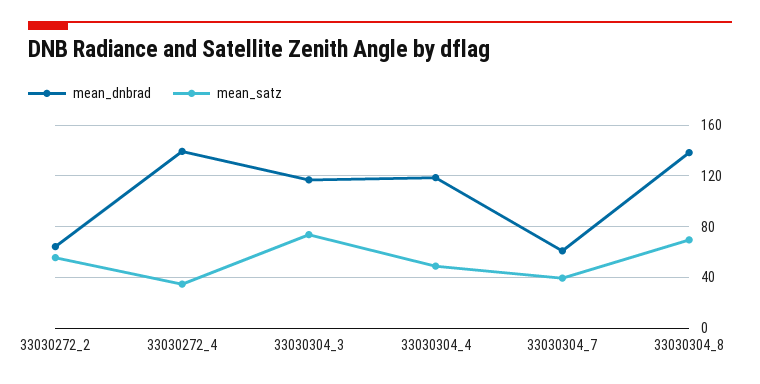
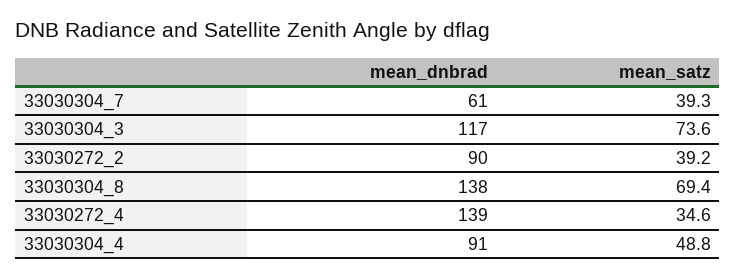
mean_dnbrad, 33030272_2: 65 -> 90
mean_satz, 33030272_2: 55 -> 39.2
mean_dnbrad, 33030304_4: 120 -> 91

